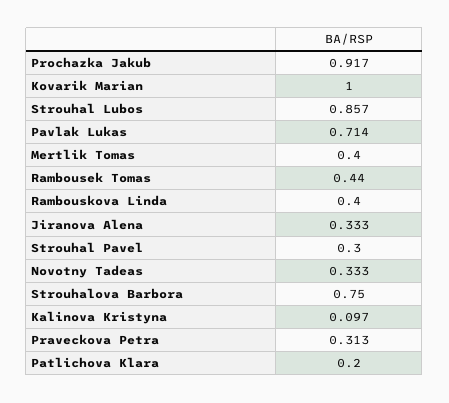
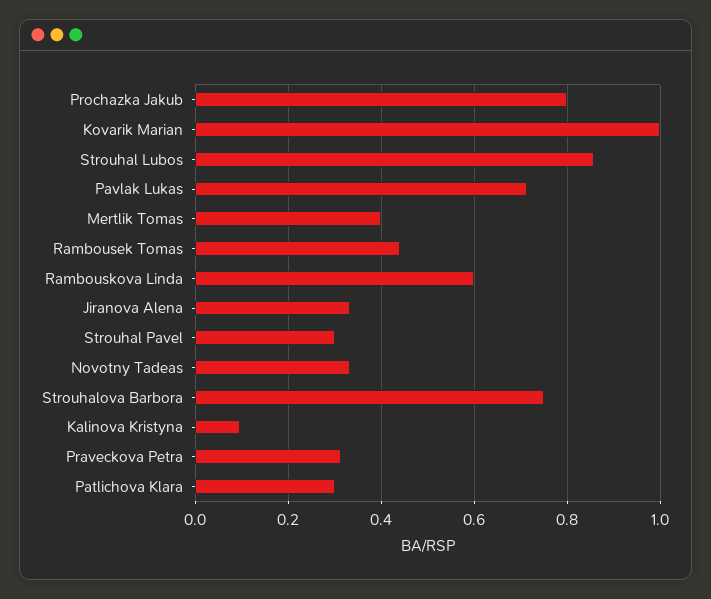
Prochazka Jakub: 0.917 -> 0.8
Rambouskova Linda: 0.4 -> 0.6
Patlichova Klara: 0.2 -> 0.3

